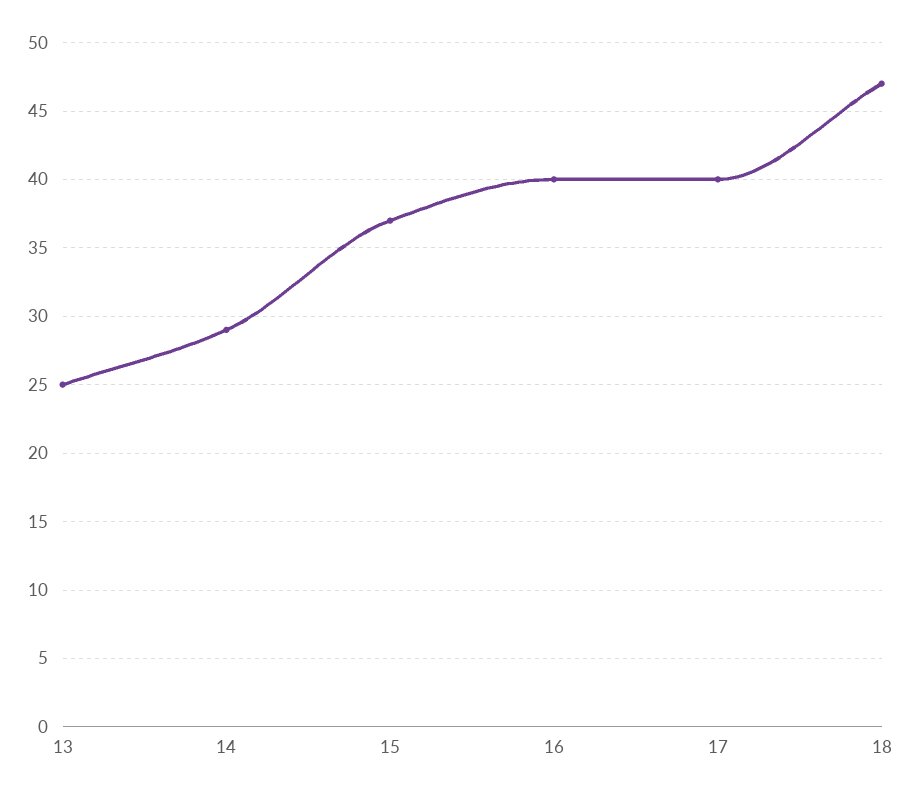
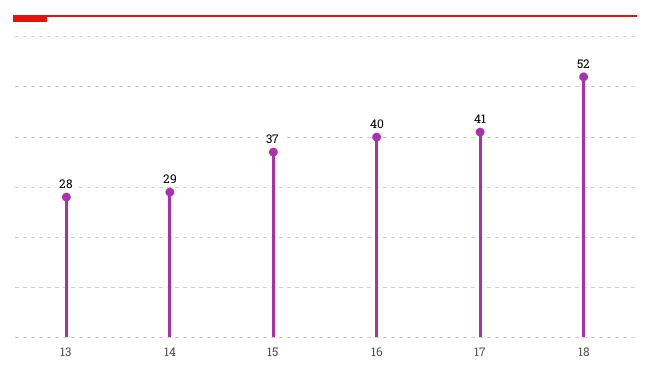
13: 25 -> 28
17: 40 -> 41
18: 47 -> 52

